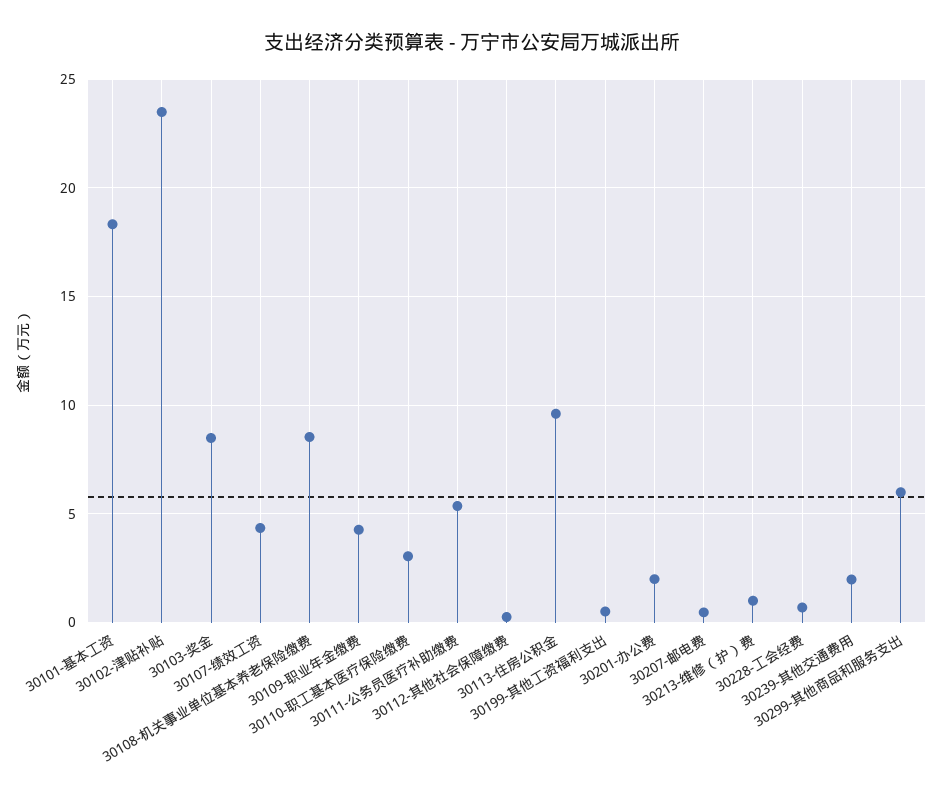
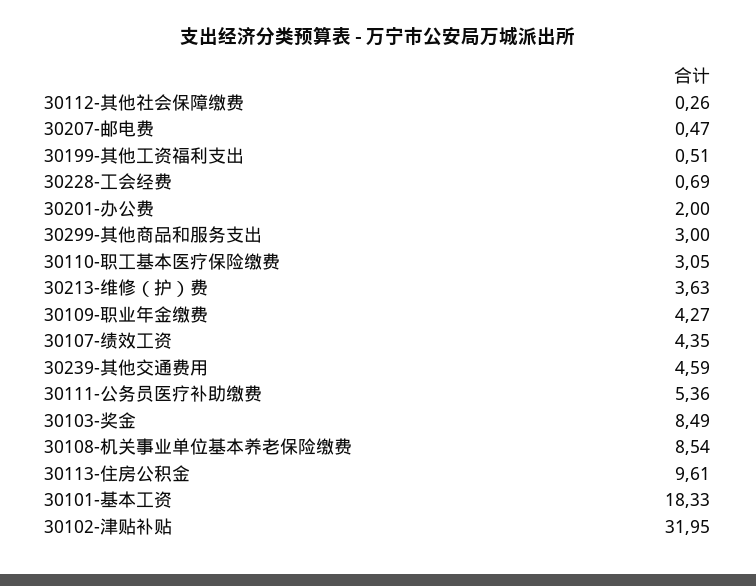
30102-津贴补贴: 23.5 -> 31.95
30213-维修（护）费: 1 -> 3.63
30239-其他交通费用: 2 -> 4.59
30299-其他商品和服务支出: 6 -> 3

